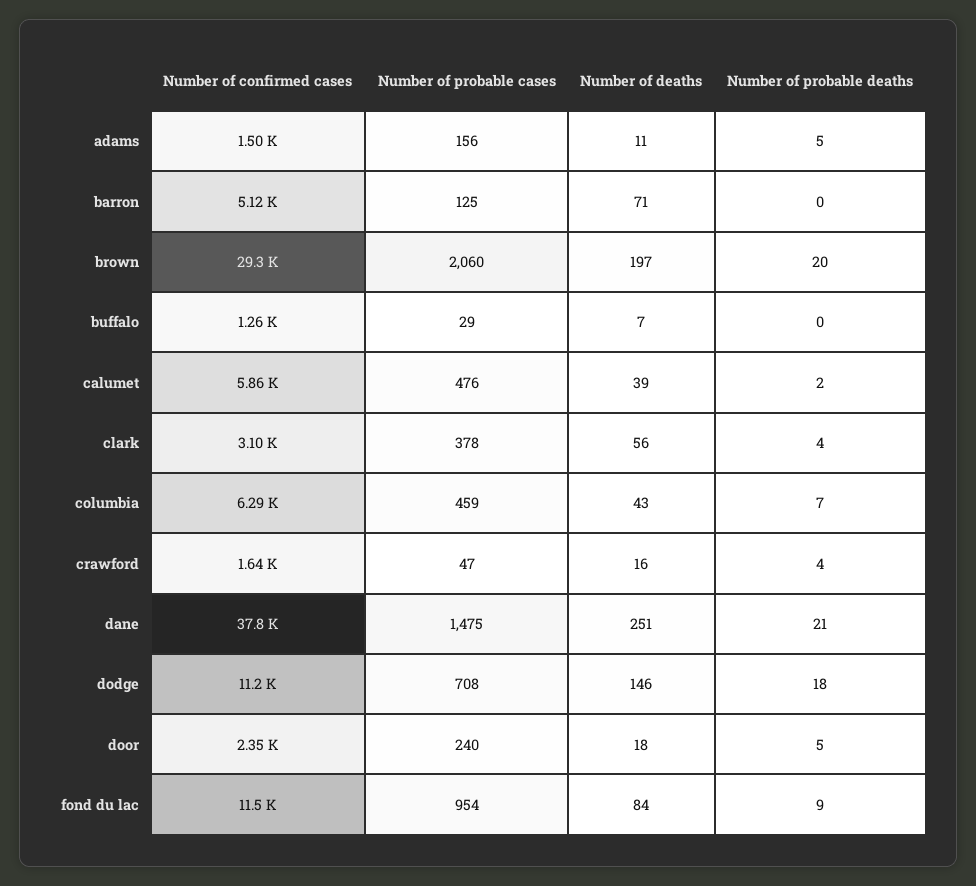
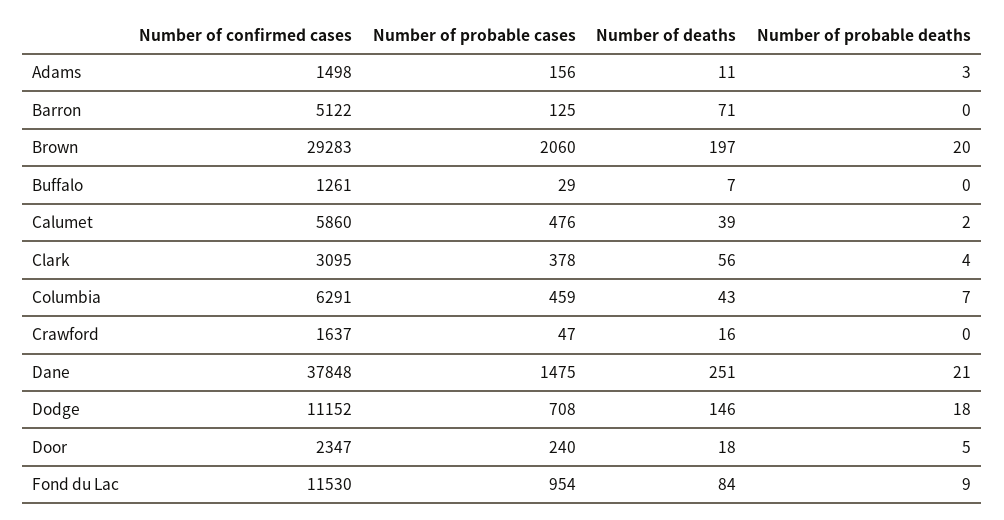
Number of probable deaths, adams: 5 -> 3
Number of probable deaths, crawford: 4 -> 0

